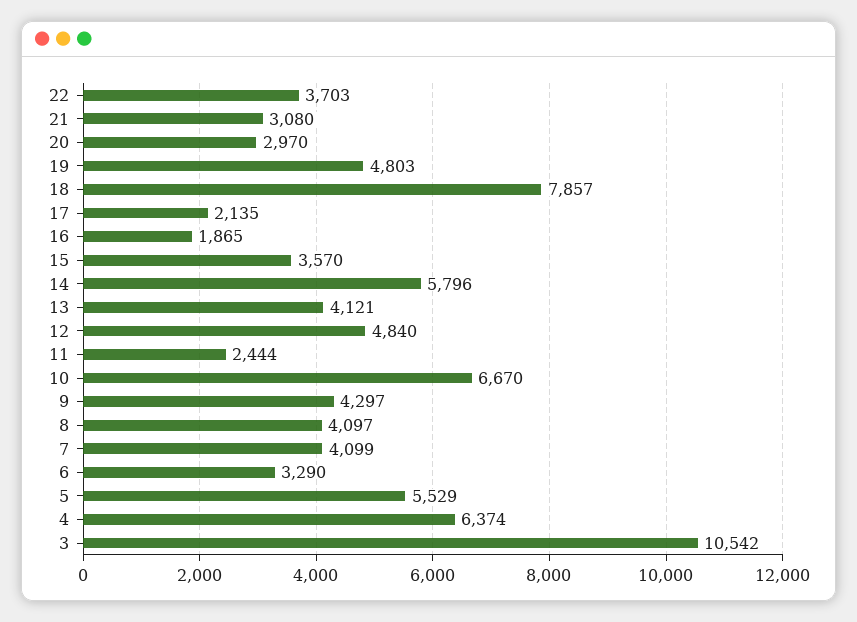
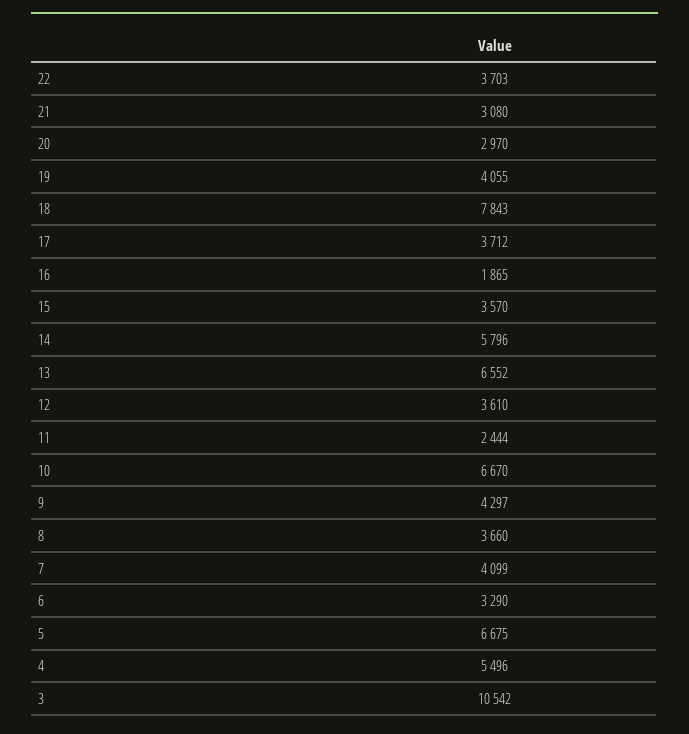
19: 4803 -> 4055
18: 7857 -> 7843
17: 2135 -> 3712
13: 4121 -> 6552
12: 4840 -> 3610
8: 4097 -> 3660
5: 5529 -> 6675
4: 6374 -> 5496

